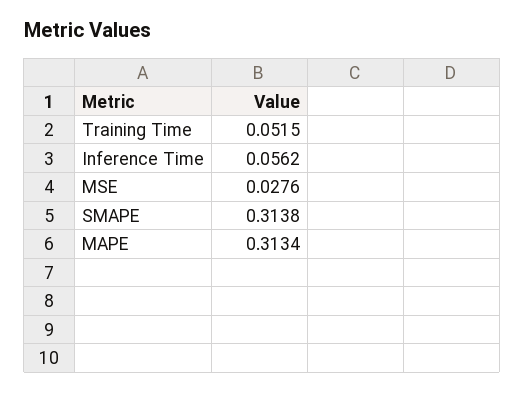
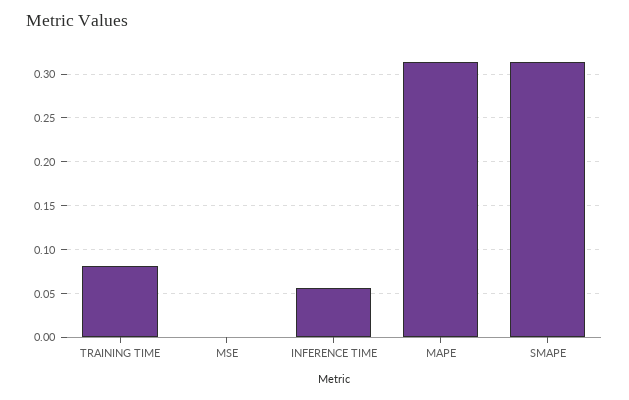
Training Time: 0.0515 -> 0.08
MSE: 0.0276 -> 0

